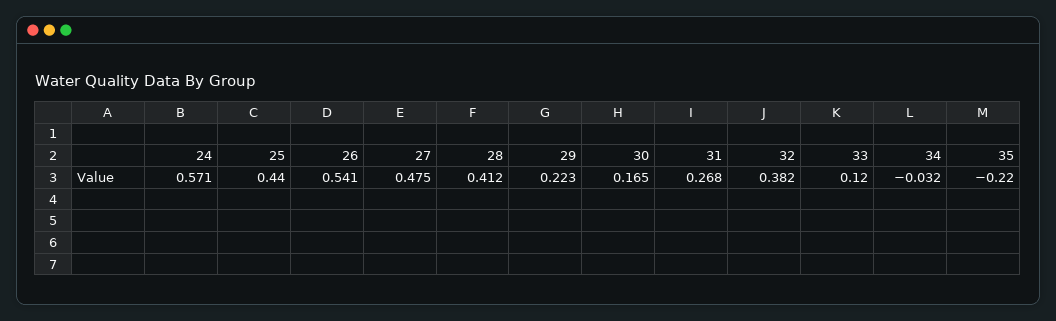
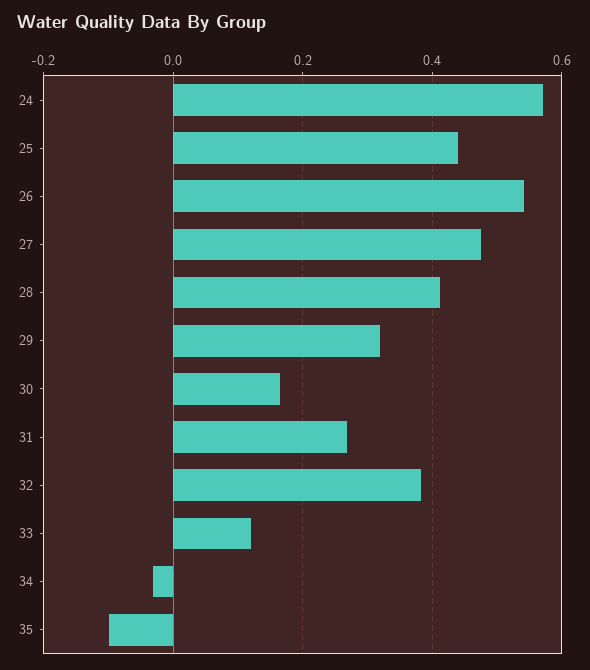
29: 0.223 -> 0.32
35: -0.22 -> -0.1

